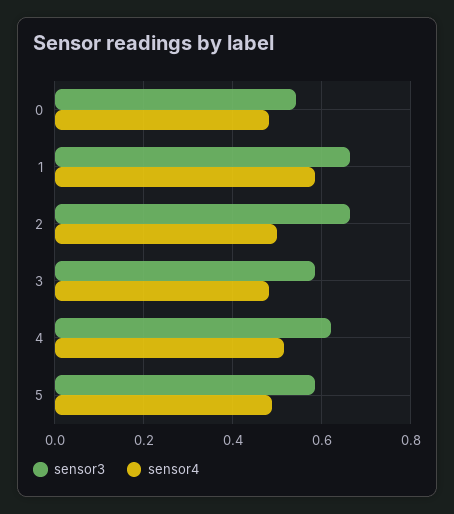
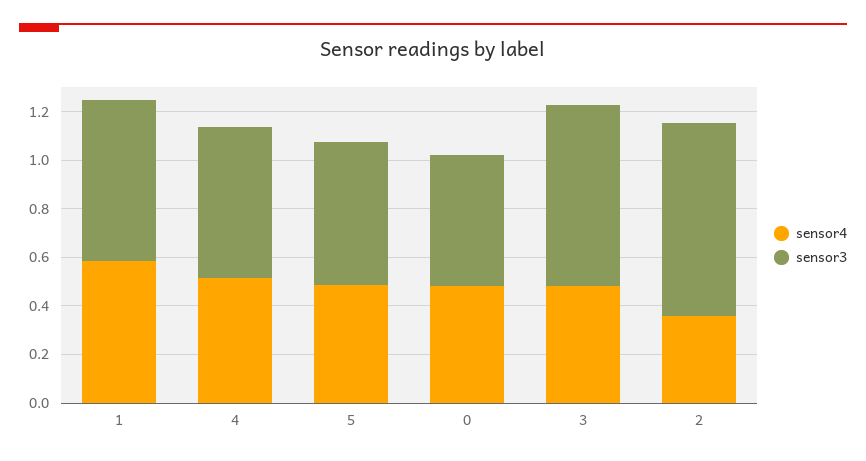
sensor3, 2: 0.66 -> 0.8
sensor4, 2: 0.5 -> 0.35
sensor3, 3: 0.58 -> 0.75

